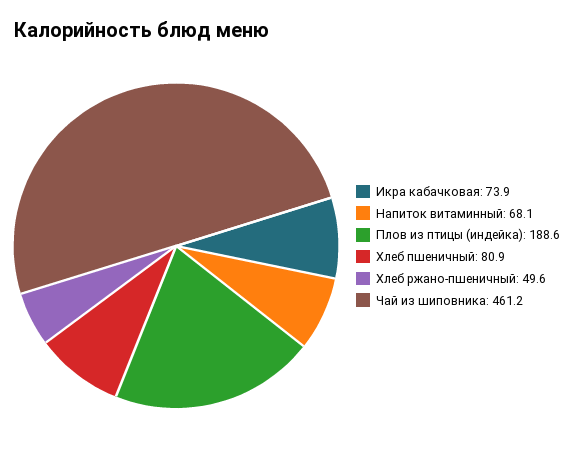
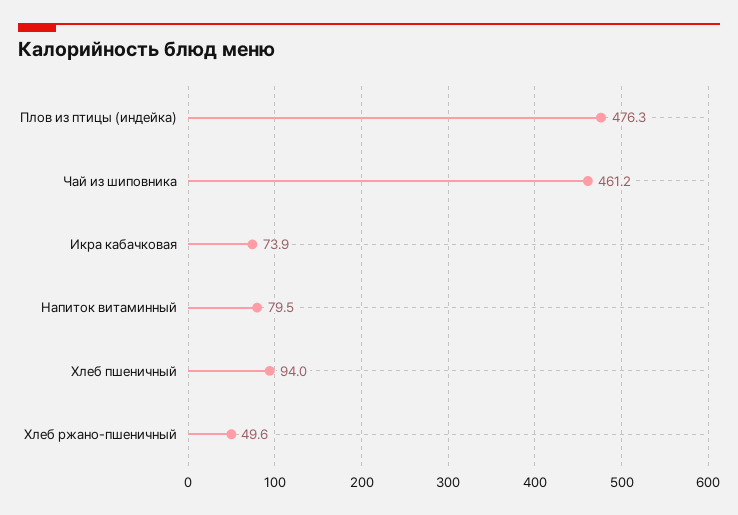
Напиток витаминный: 68.1 -> 79.5
Плов из птицы (индейка): 188.6 -> 476.3
Хлеб пшеничный: 80.9 -> 94

